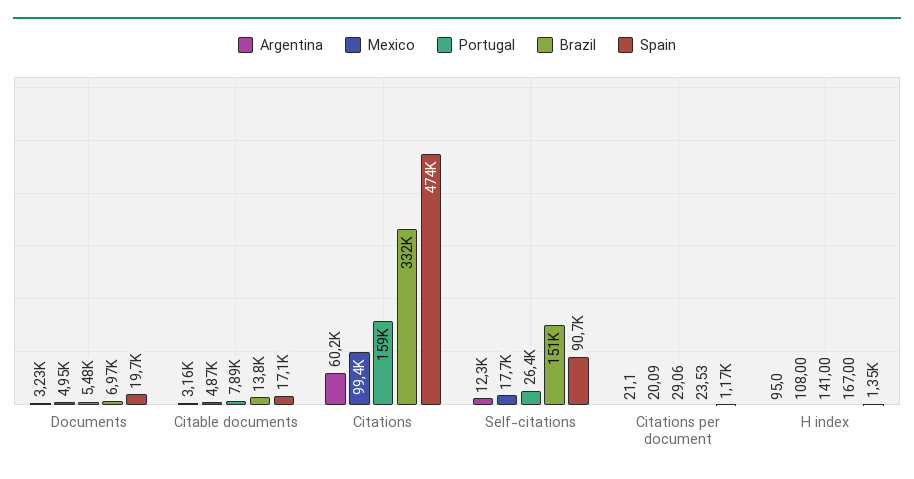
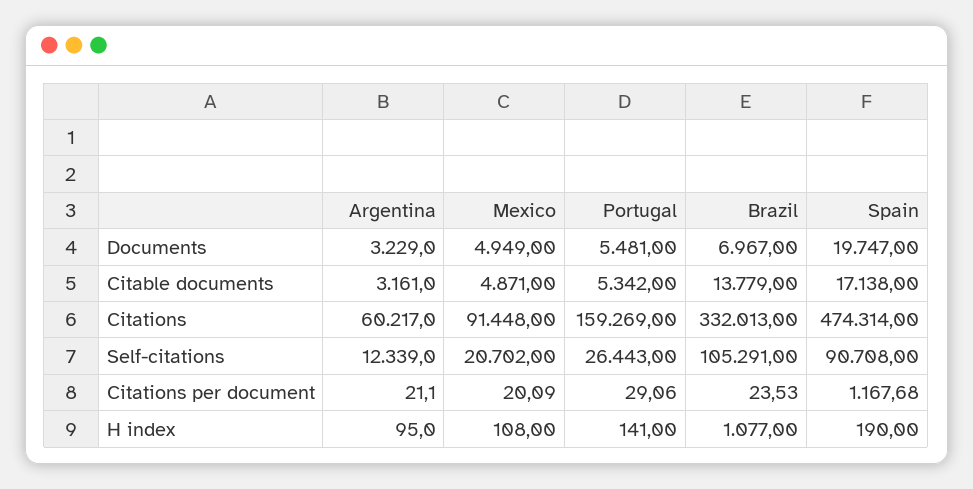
Portugal, Citable documents: 7890 -> 5342
Mexico, Citations: 99400 -> 91448
Mexico, Self-citations: 17700 -> 20702
Brazil, Self-citations: 151000 -> 105291
Brazil, H index: 167 -> 1077
Spain, H index: 1350 -> 190

